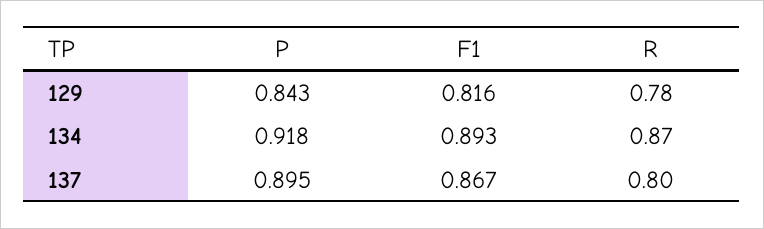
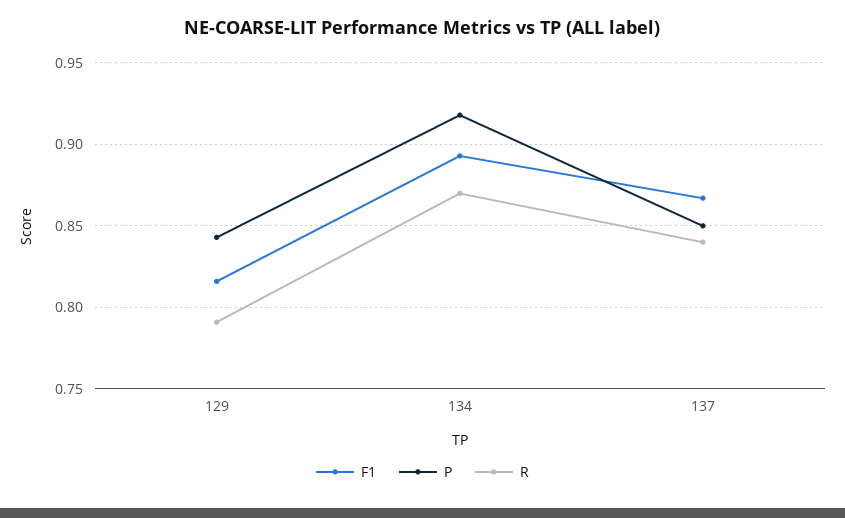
R, 129: 0.78 -> 0.79
P, 137: 0.895 -> 0.85
R, 137: 0.8 -> 0.84

